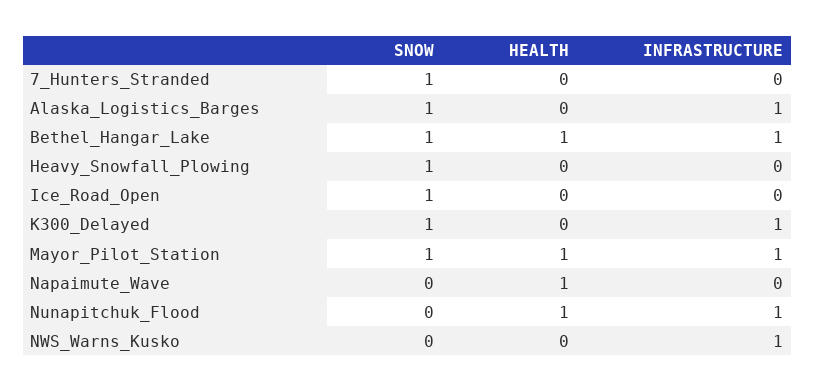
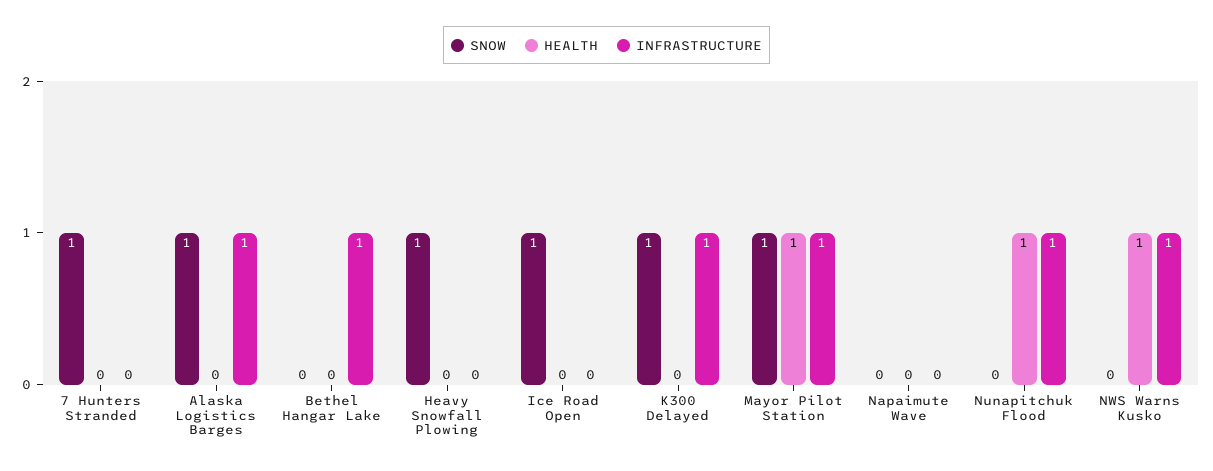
SNOW, Bethel_Hangar_Lake: 1 -> 0
HEALTH, Bethel_Hangar_Lake: 1 -> 0
HEALTH, Napaimute_Wave: 1 -> 0
HEALTH, NWS_Warns_Kusko: 0 -> 1

